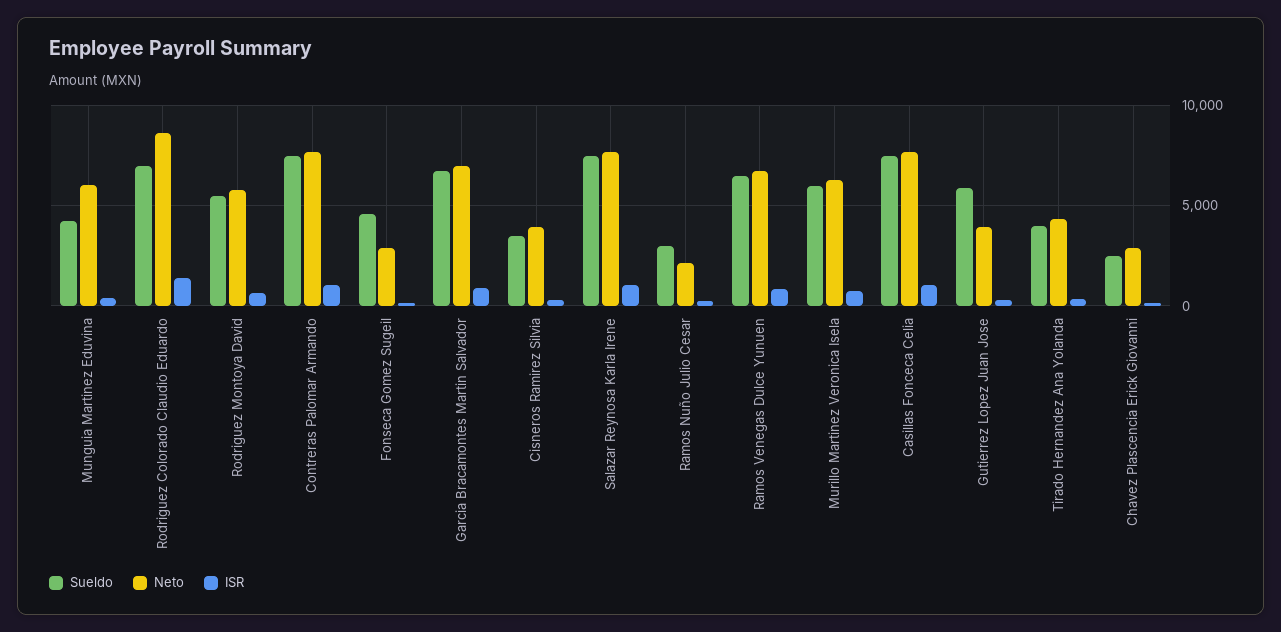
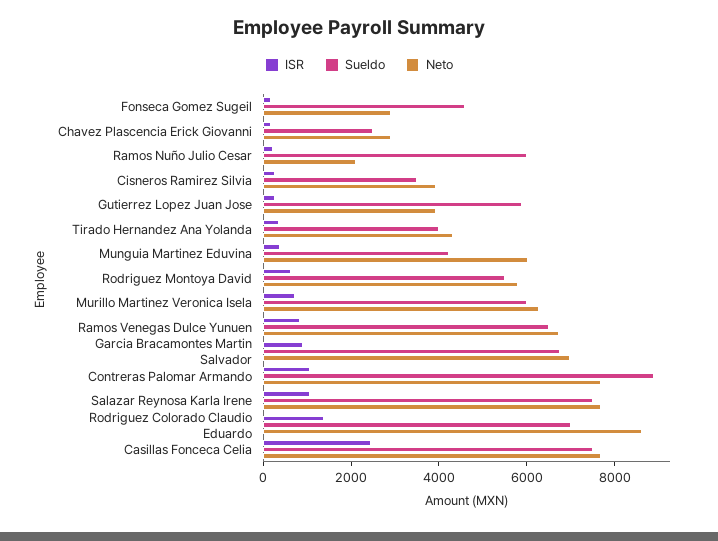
Sueldo, Contreras Palomar Armando: 7500 -> 9000
Sueldo, Ramos Nuño Julio Cesar: 3000 -> 6000
ISR, Casillas Fonceca Celia: 1000 -> 2500

